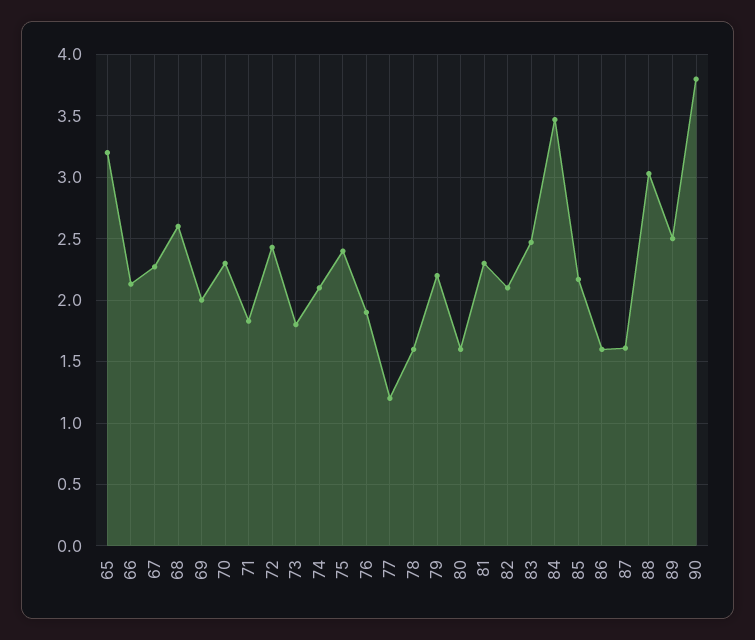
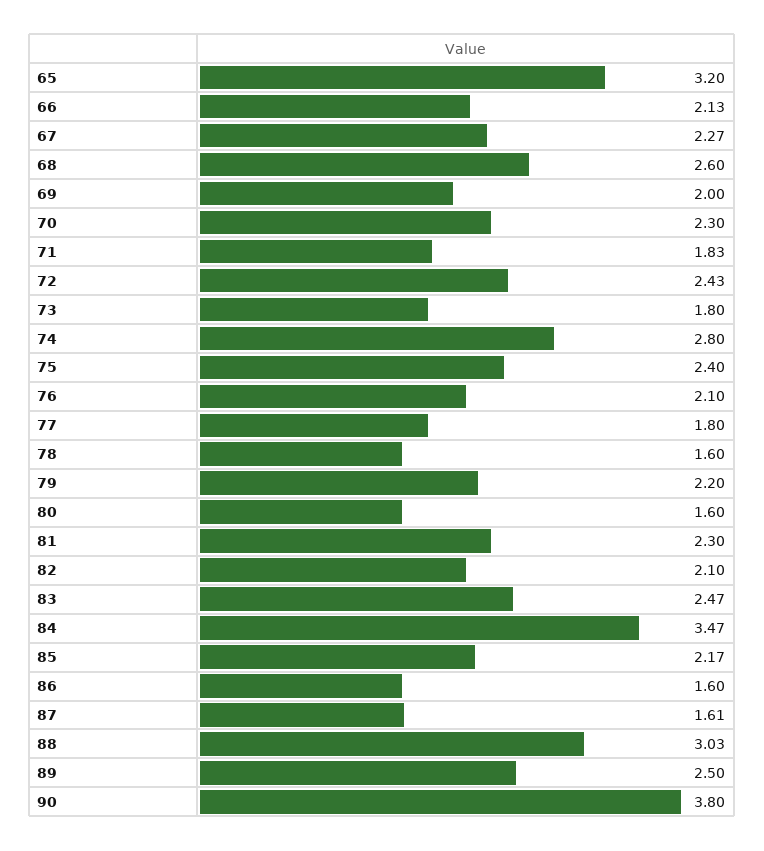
74: 2.1 -> 2.8
76: 1.9 -> 2.1
77: 1.2 -> 1.8

